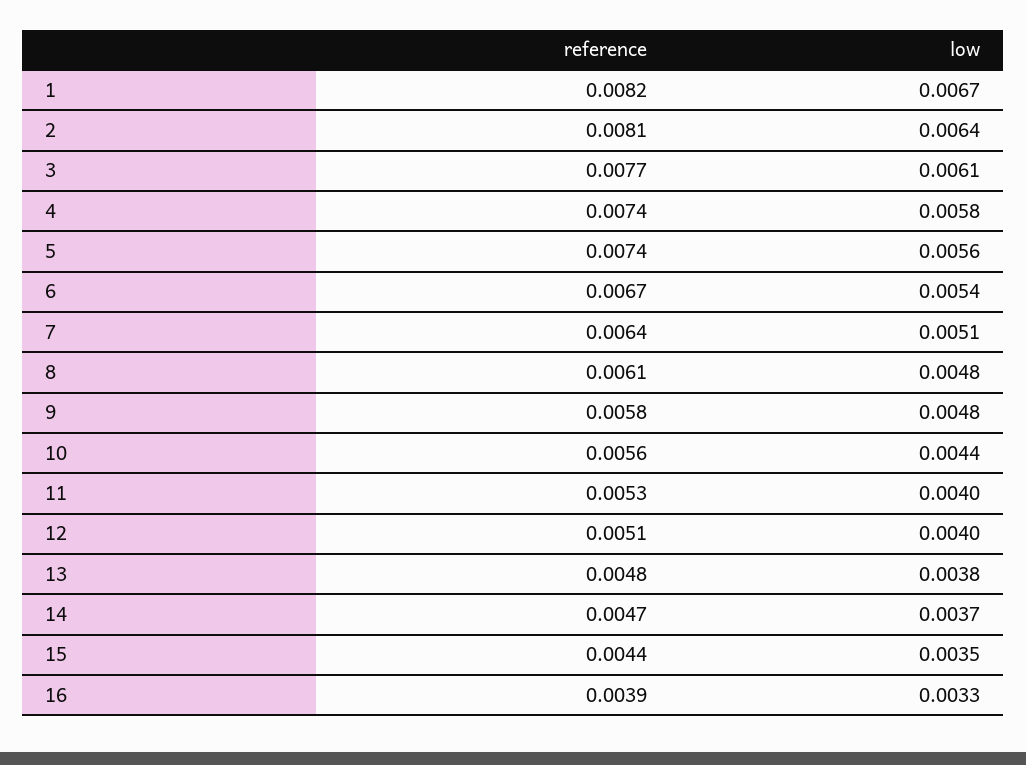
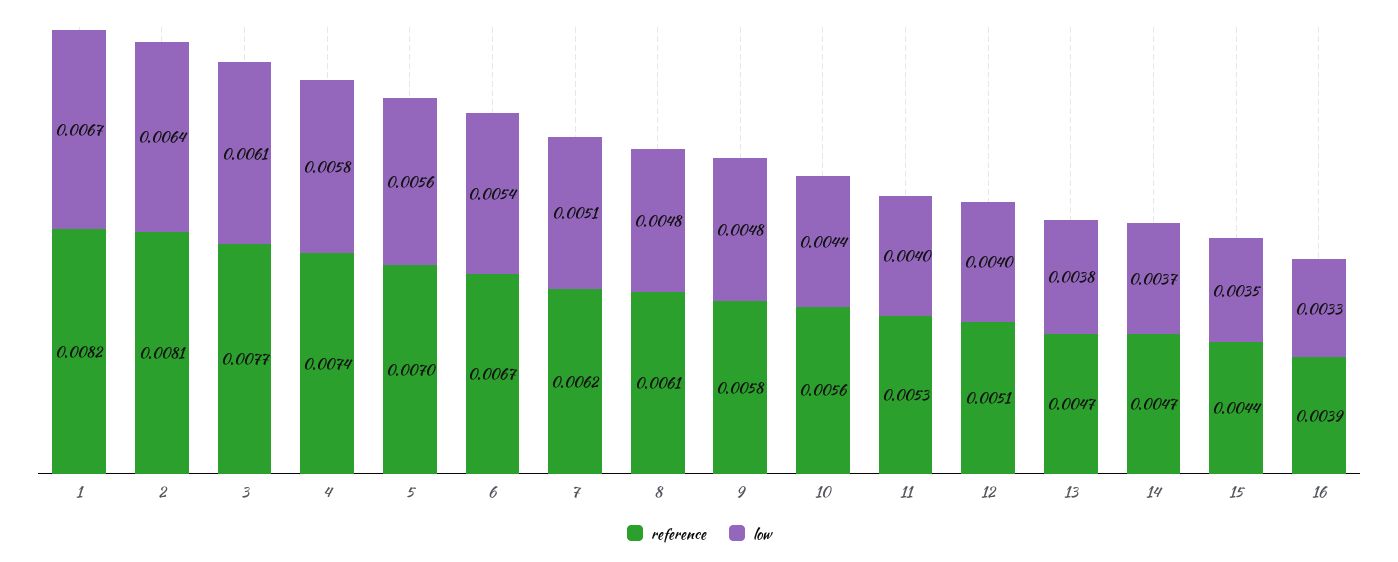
reference, 5: 0.0074 -> 0.007
reference, 7: 0.0064 -> 0.0062
reference, 13: 0.0048 -> 0.0047

